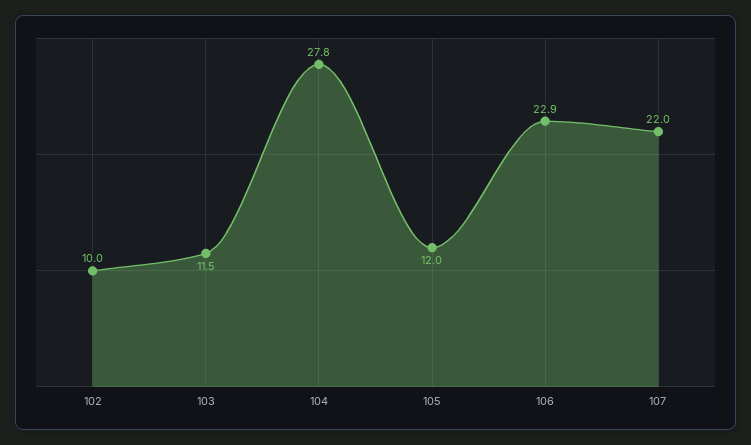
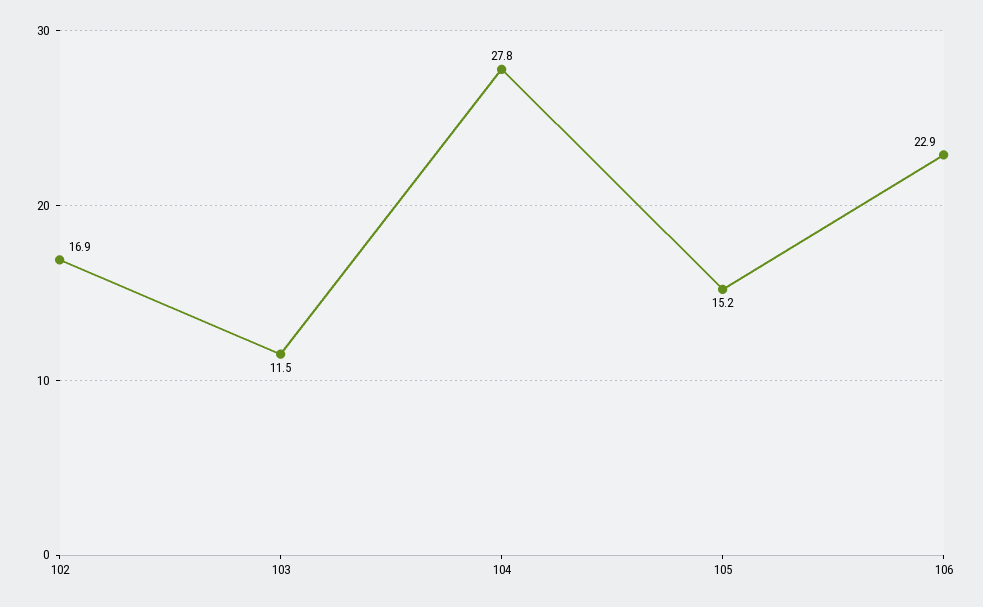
102: 10 -> 16.9
105: 12 -> 15.2
107: 22 -> none

